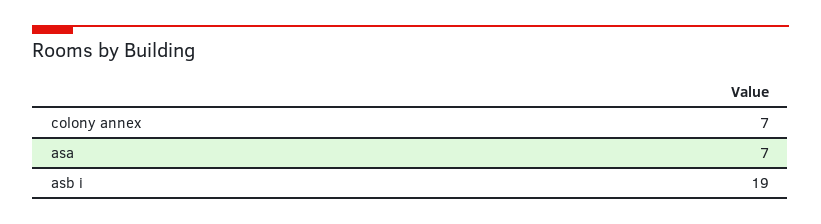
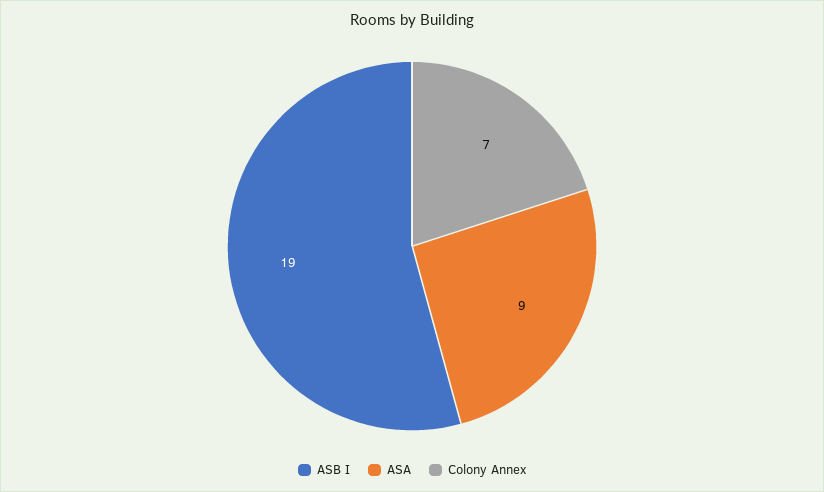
asa: 7 -> 9

